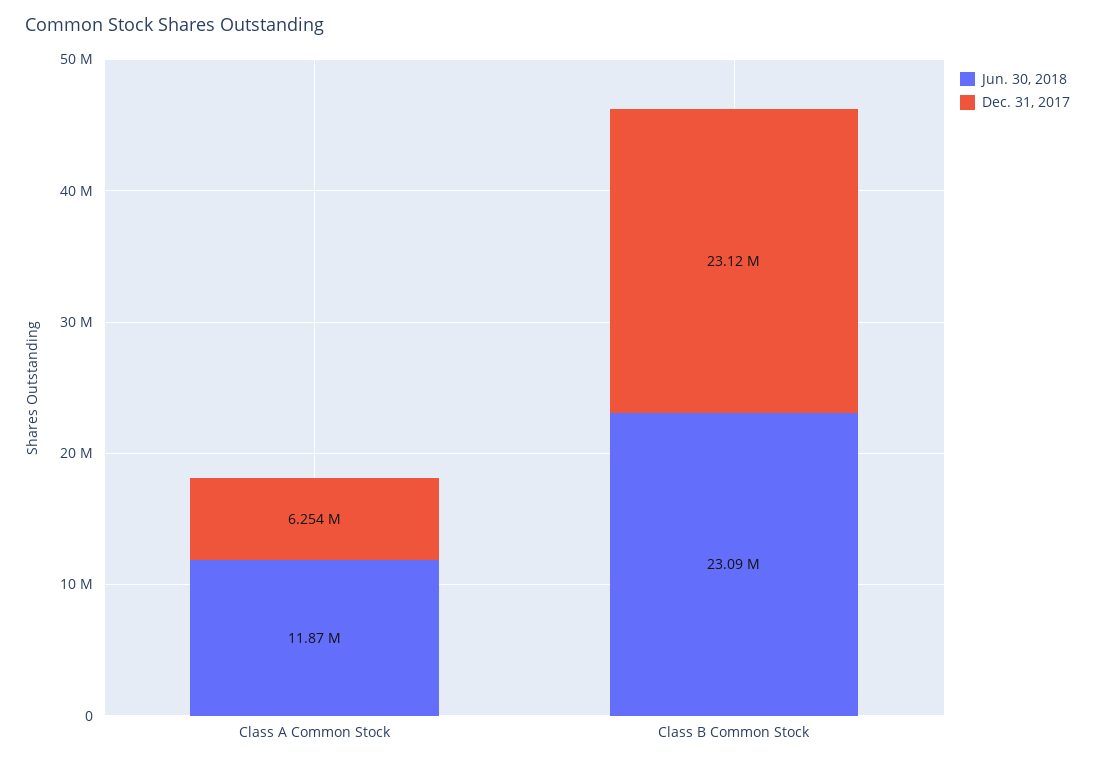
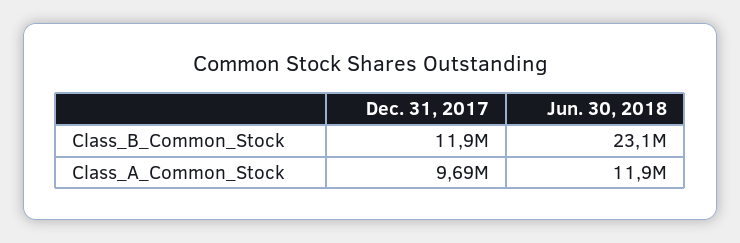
Dec. 31, 2017, Class A Common Stock: 6254000 -> 9690000
Dec. 31, 2017, Class B Common Stock: 23120000 -> 11900000

